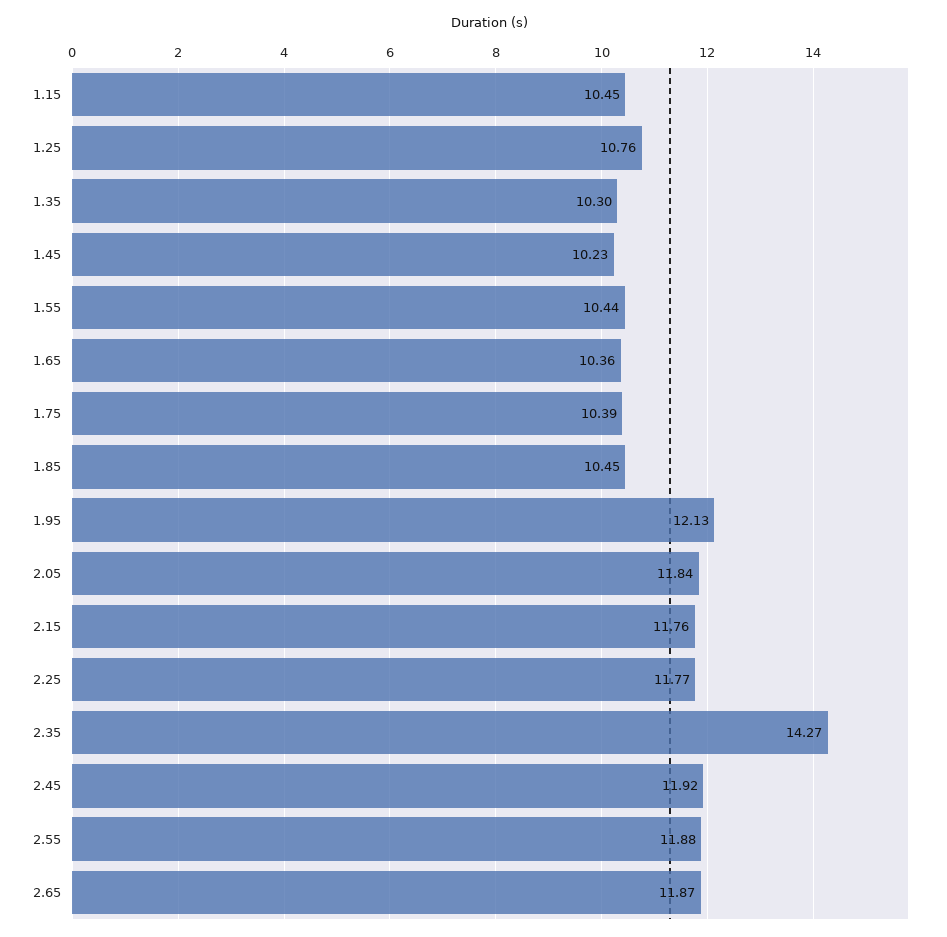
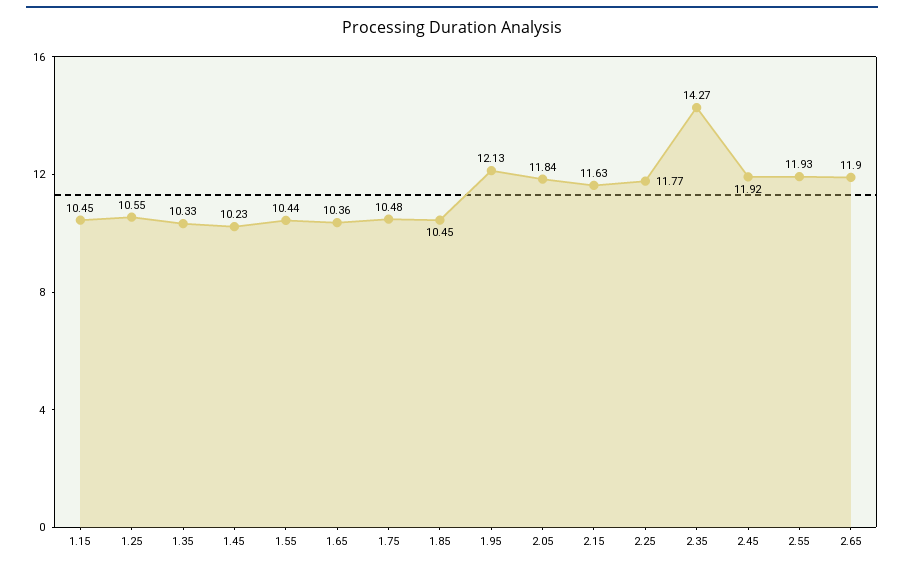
1.25: 10.76 -> 10.55
1.35: 10.3 -> 10.33
1.75: 10.39 -> 10.48
2.15: 11.76 -> 11.63
2.55: 11.88 -> 11.93
2.65: 11.87 -> 11.9

